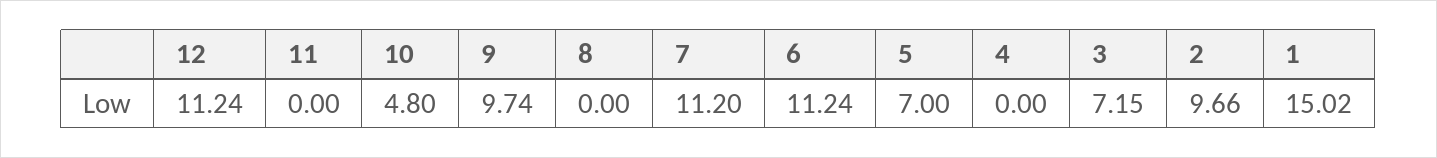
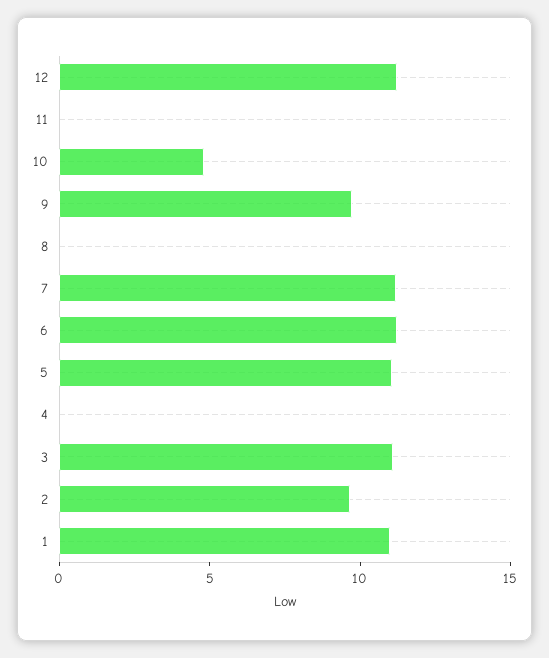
5: 7 -> 11
3: 7.15 -> 11
1: 15.02 -> 11

